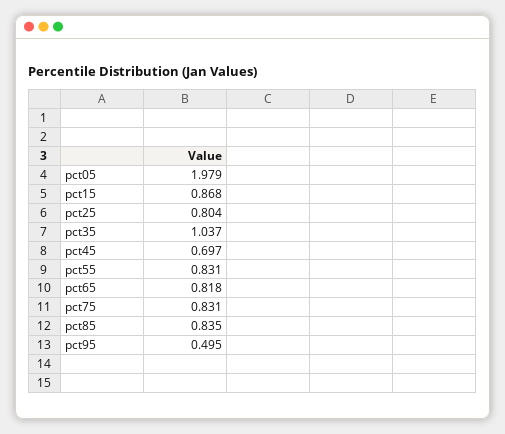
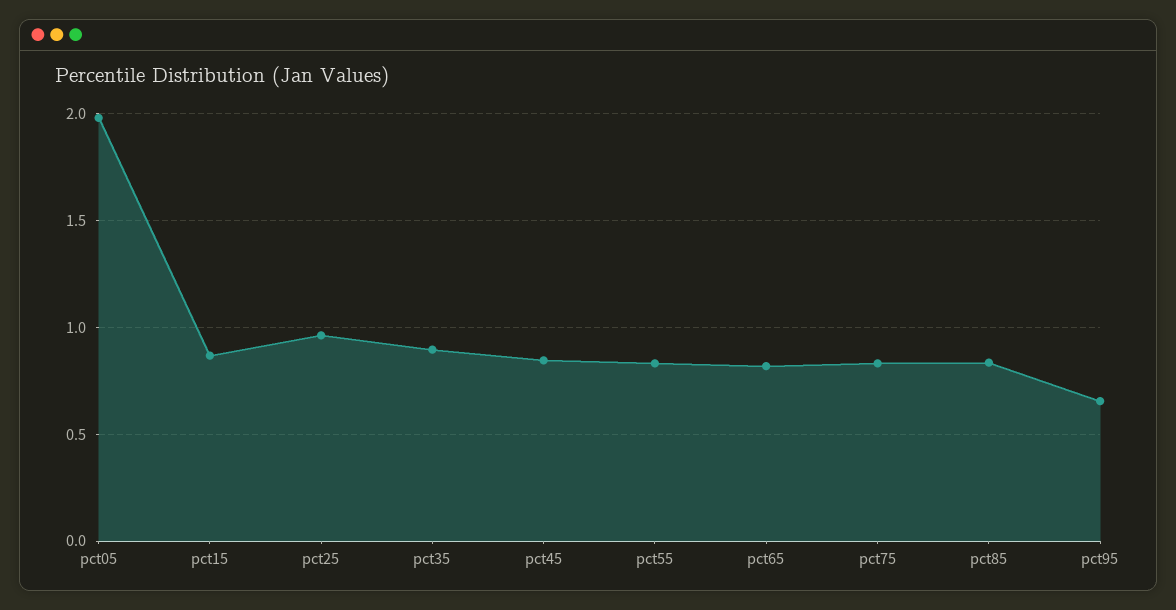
pct25: 0.804 -> 0.95
pct35: 1.037 -> 0.9
pct45: 0.697 -> 0.85
pct95: 0.495 -> 0.65

